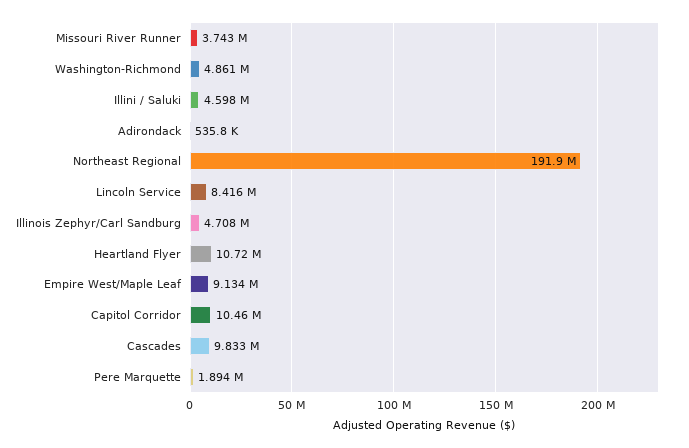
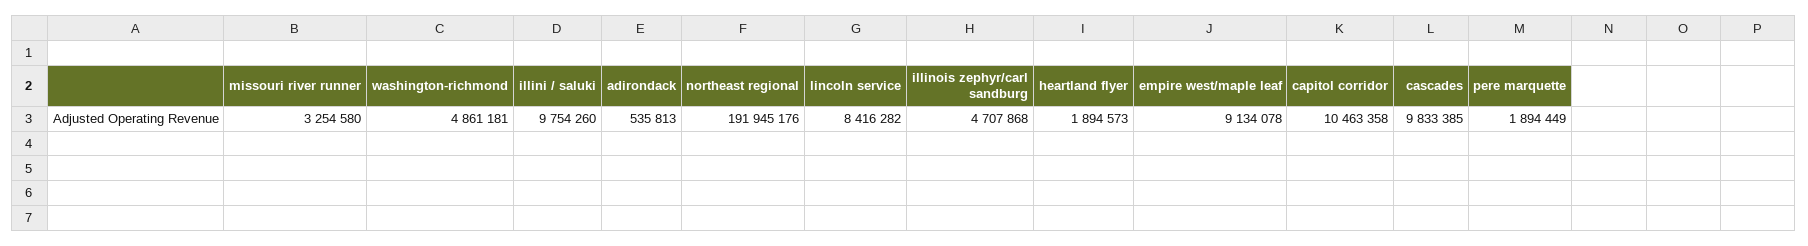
Missouri River Runner: 3743000 -> 3254580
Illini / Saluki: 4598000 -> 9754260
Heartland Flyer: 10720000 -> 1894573

